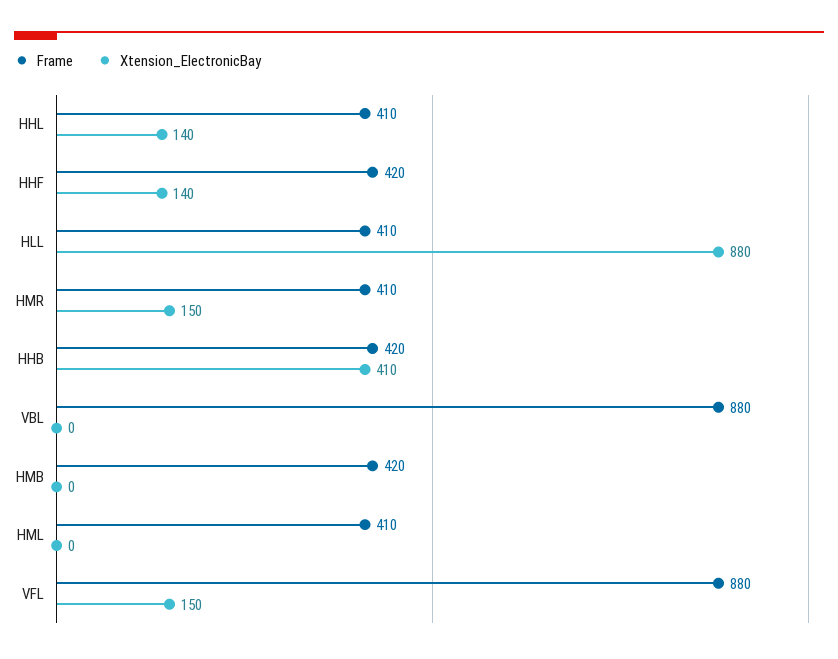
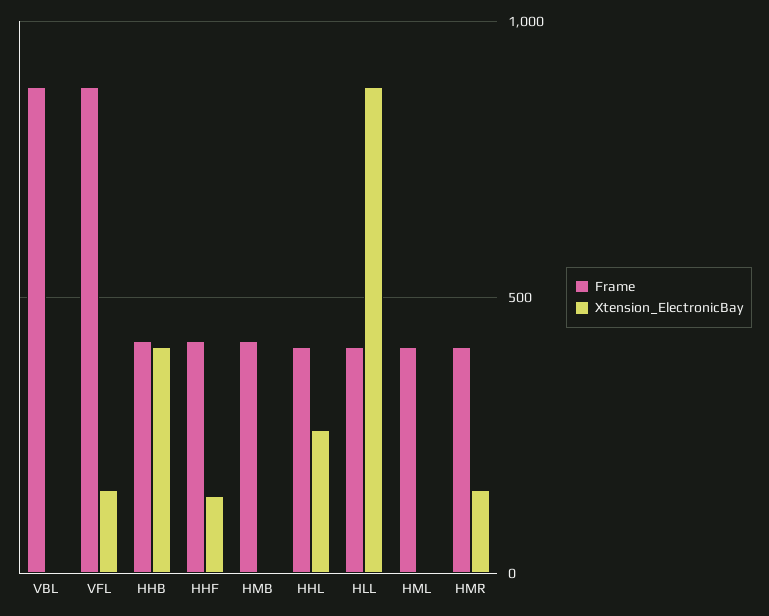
Xtension_ElectronicBay, HHL: 140 -> 250

